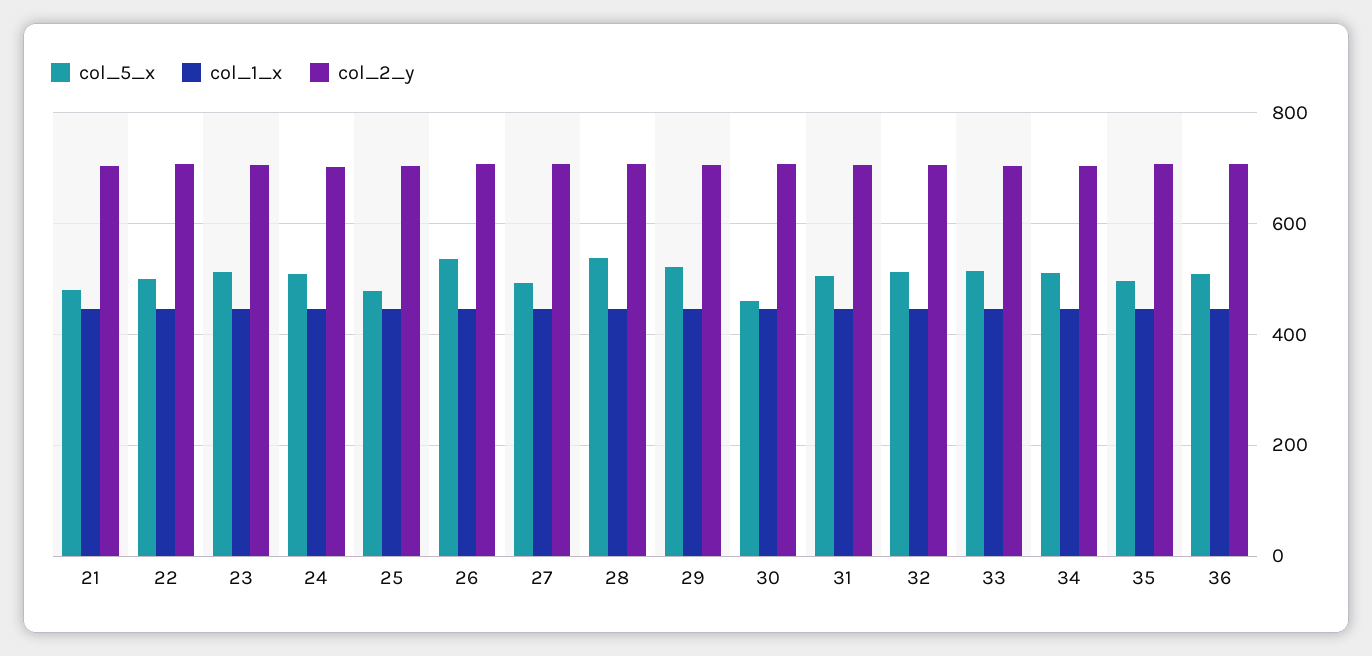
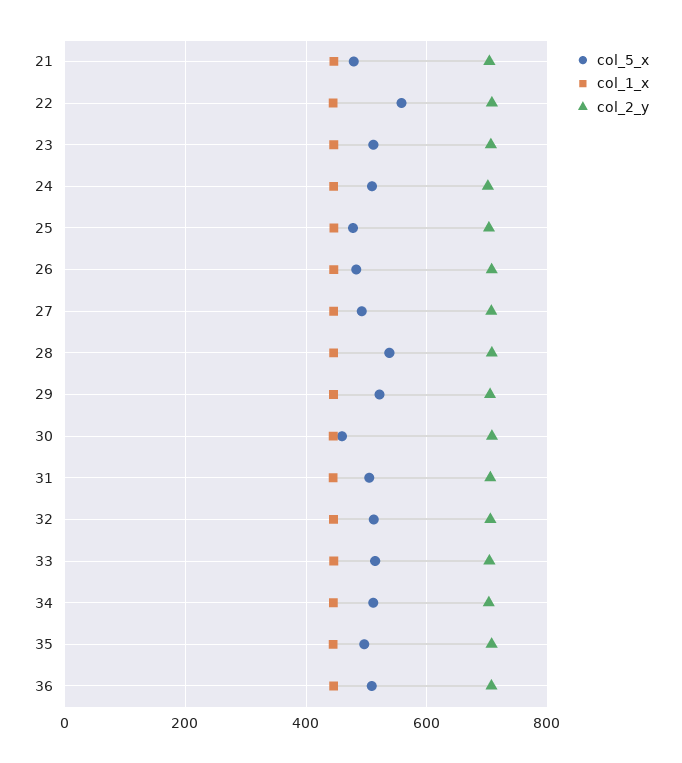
col_5_x, 22: 500 -> 560
col_5_x, 26: 540 -> 480

